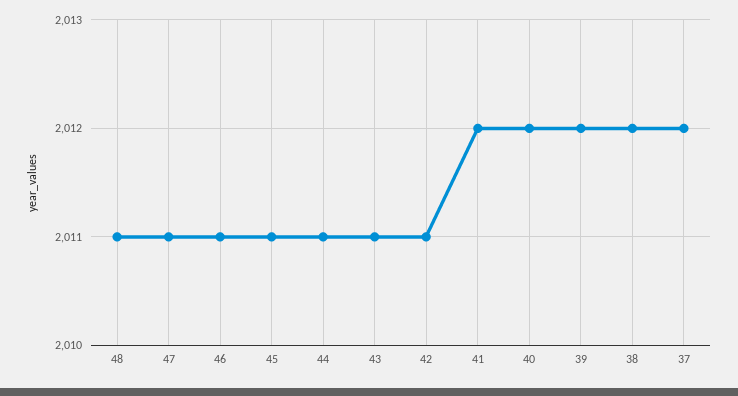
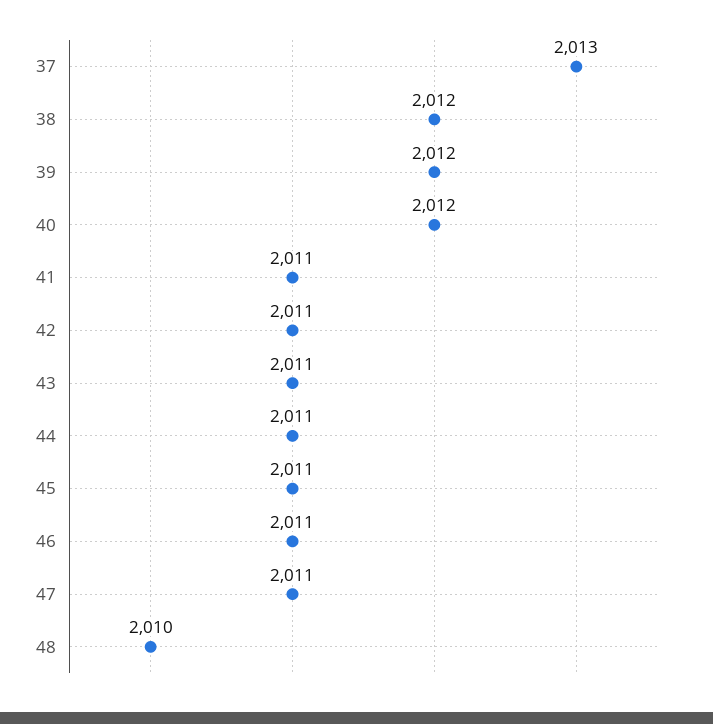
48: 2011 -> 2010
41: 2012 -> 2011
37: 2012 -> 2013

